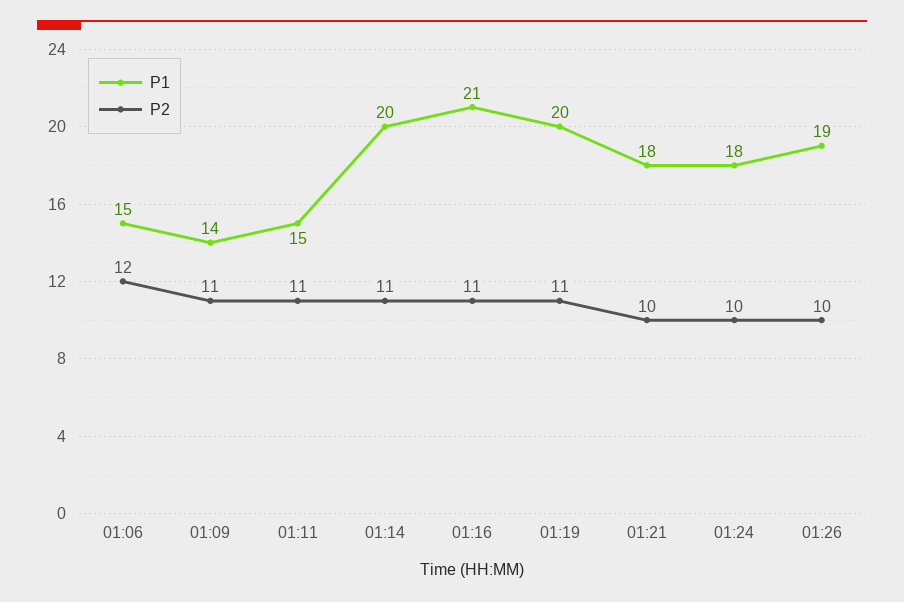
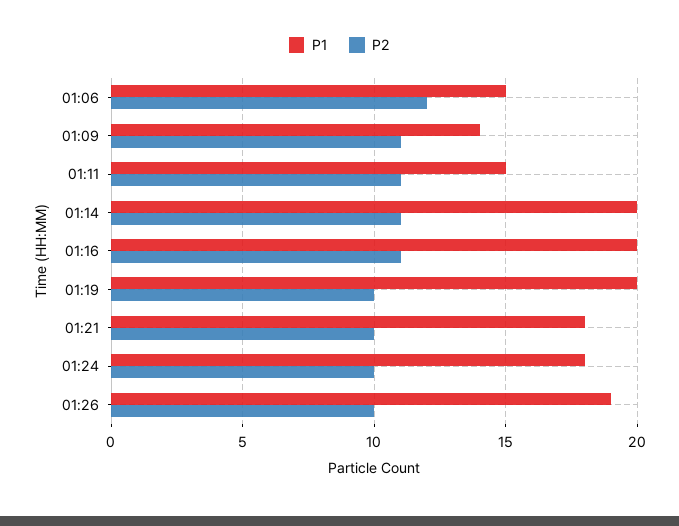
P1, 01:16: 21 -> 20
P2, 01:19: 11 -> 10

